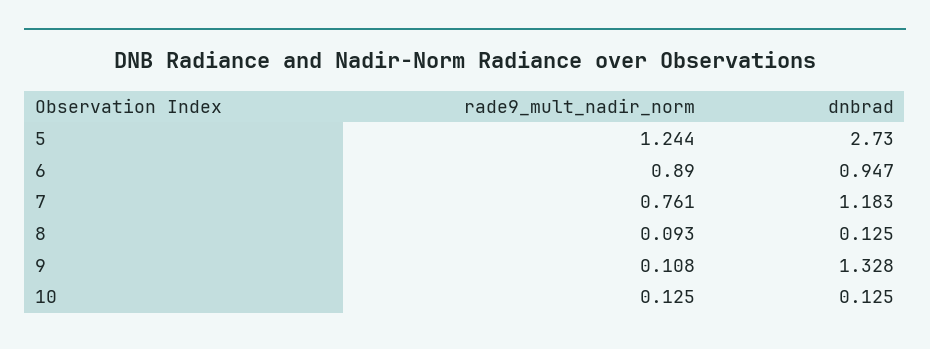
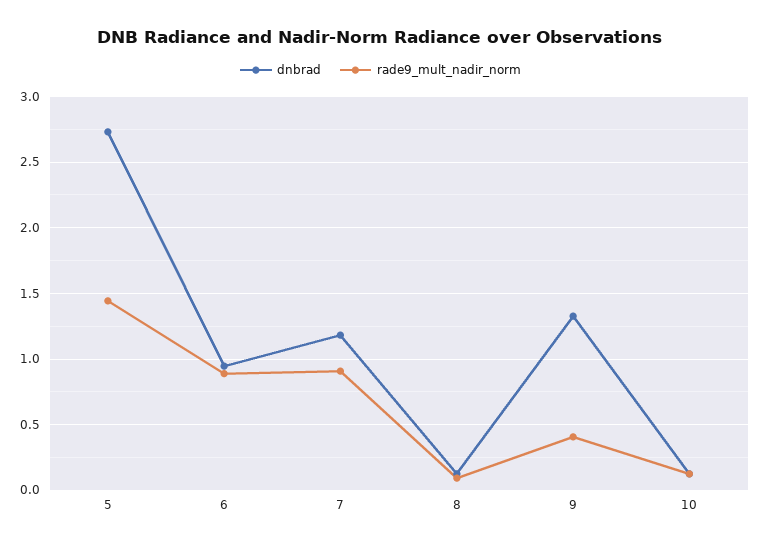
rade9_mult_nadir_norm, 5: 1.244 -> 1.45
rade9_mult_nadir_norm, 7: 0.761 -> 0.9
rade9_mult_nadir_norm, 9: 0.108 -> 0.4

